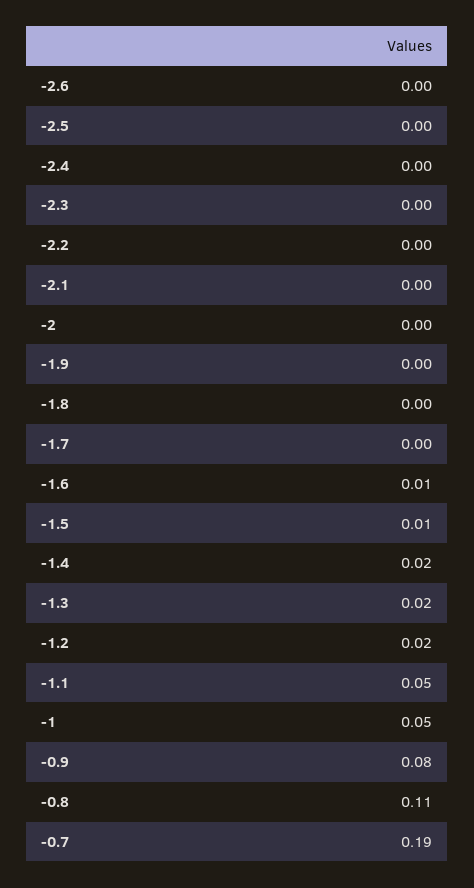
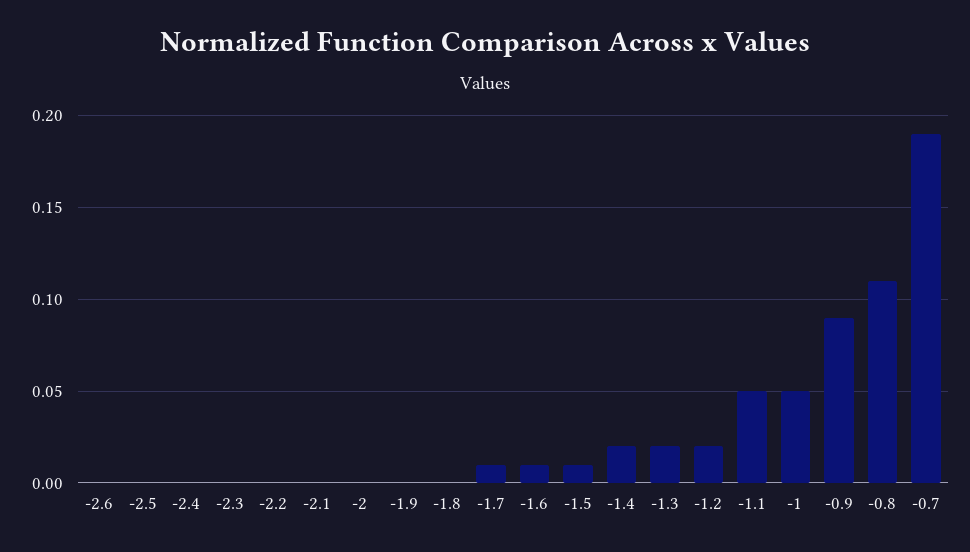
-1.7: 0 -> 0.01
-0.9: 0.08 -> 0.09

